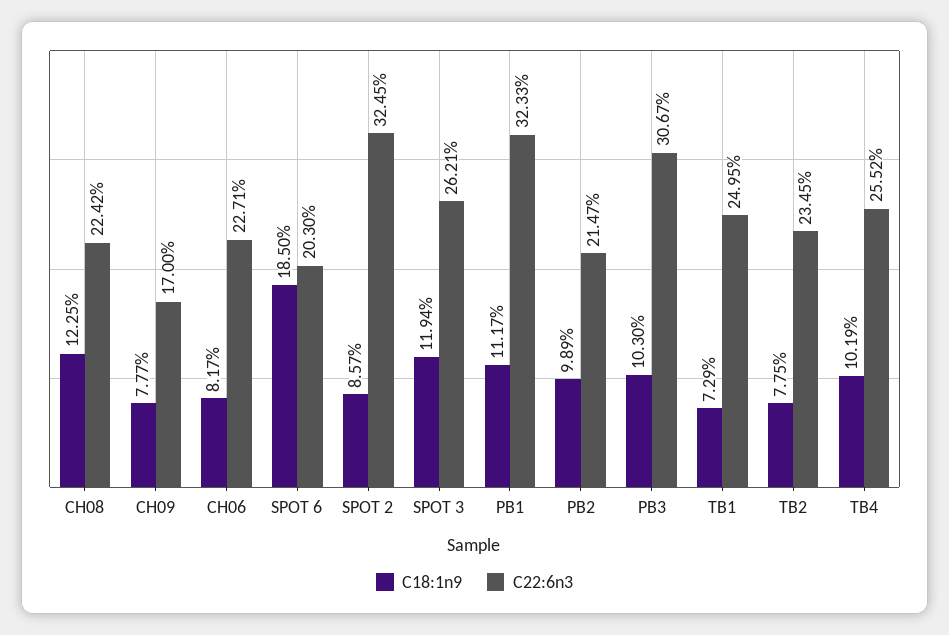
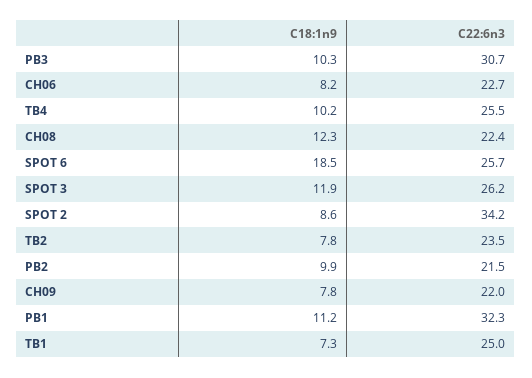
C22:6n3, CH09: 17 -> 22
C22:6n3, SPOT 6: 20.3 -> 25.7
C22:6n3, SPOT 2: 32.45 -> 34.2

